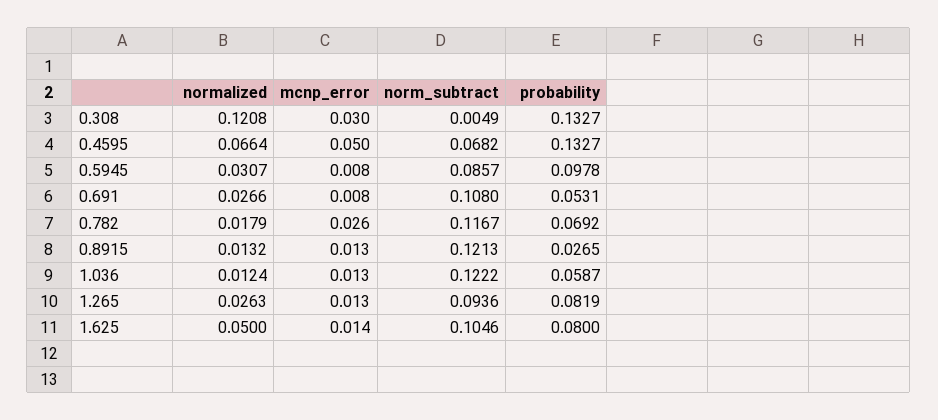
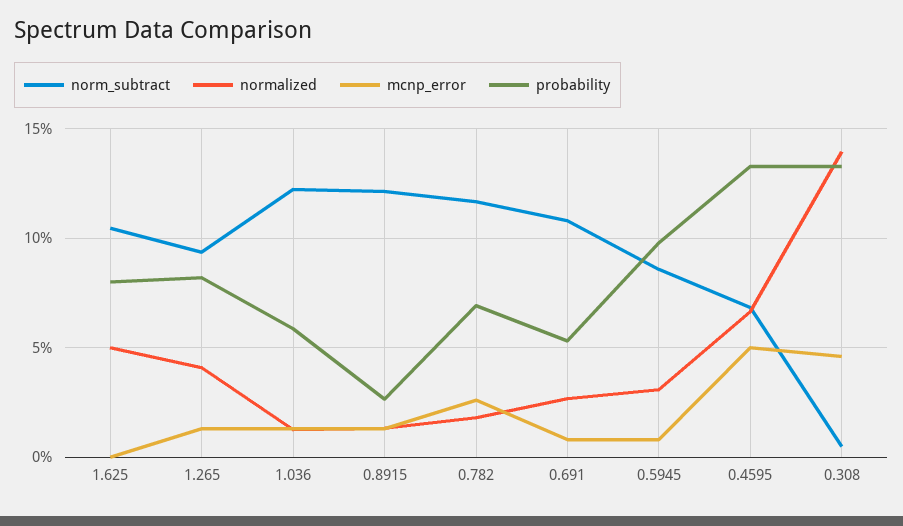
normalized, 0.308: 0.1208 -> 0.14
mcnp_error, 0.308: 0.03 -> 0.045
normalized, 1.265: 0.0263 -> 0.04
mcnp_error, 1.625: 0.014 -> 0

